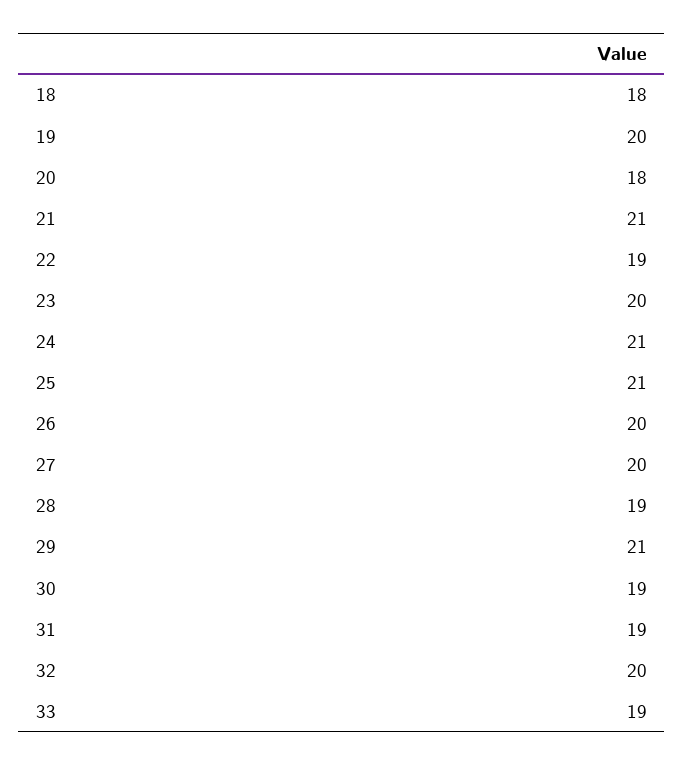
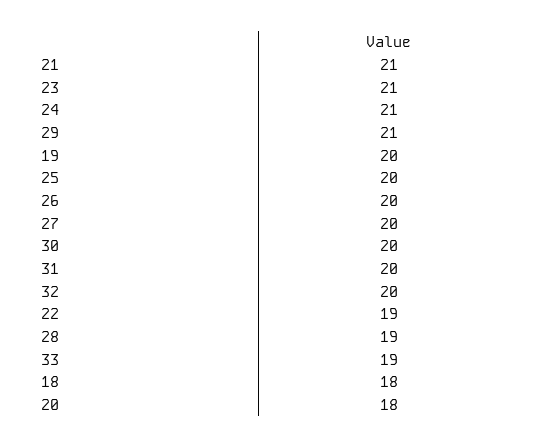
23: 20 -> 21
25: 21 -> 20
30: 19 -> 20
31: 19 -> 20

